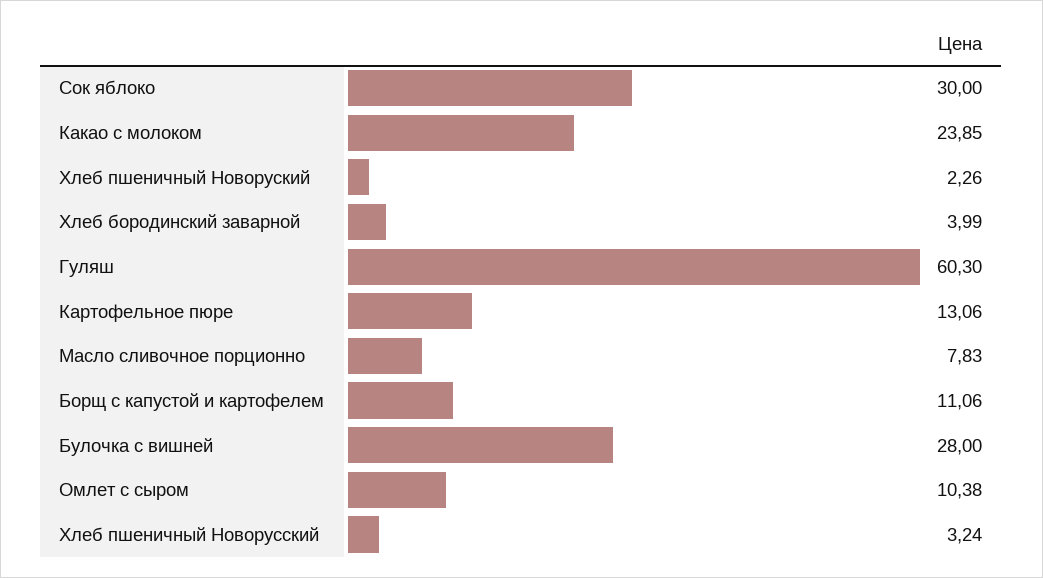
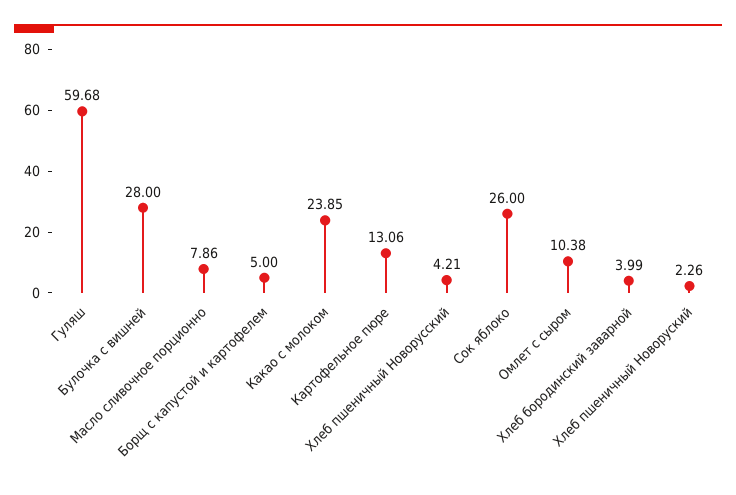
Сок яблоко: 30 -> 26
Гуляш: 60.3 -> 59.68
Масло сливочное порционно: 7.83 -> 7.86
Борщ с капустой и картофелем: 11.06 -> 5
Хлеб пшеничный Новорусский: 3.24 -> 4.21

